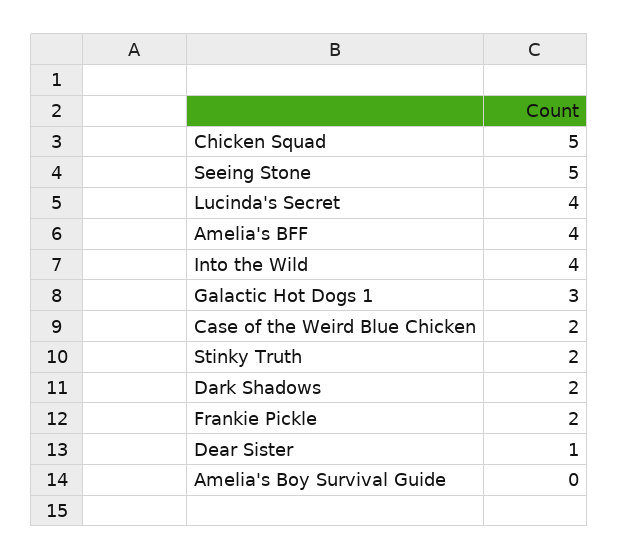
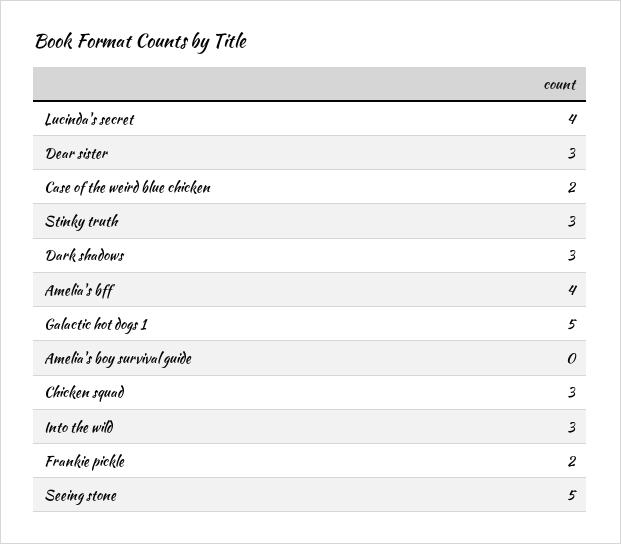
Chicken Squad: 5 -> 3
Into the Wild: 4 -> 3
Galactic Hot Dogs 1: 3 -> 5
Stinky Truth: 2 -> 3
Dark Shadows: 2 -> 3
Dear Sister: 1 -> 3

